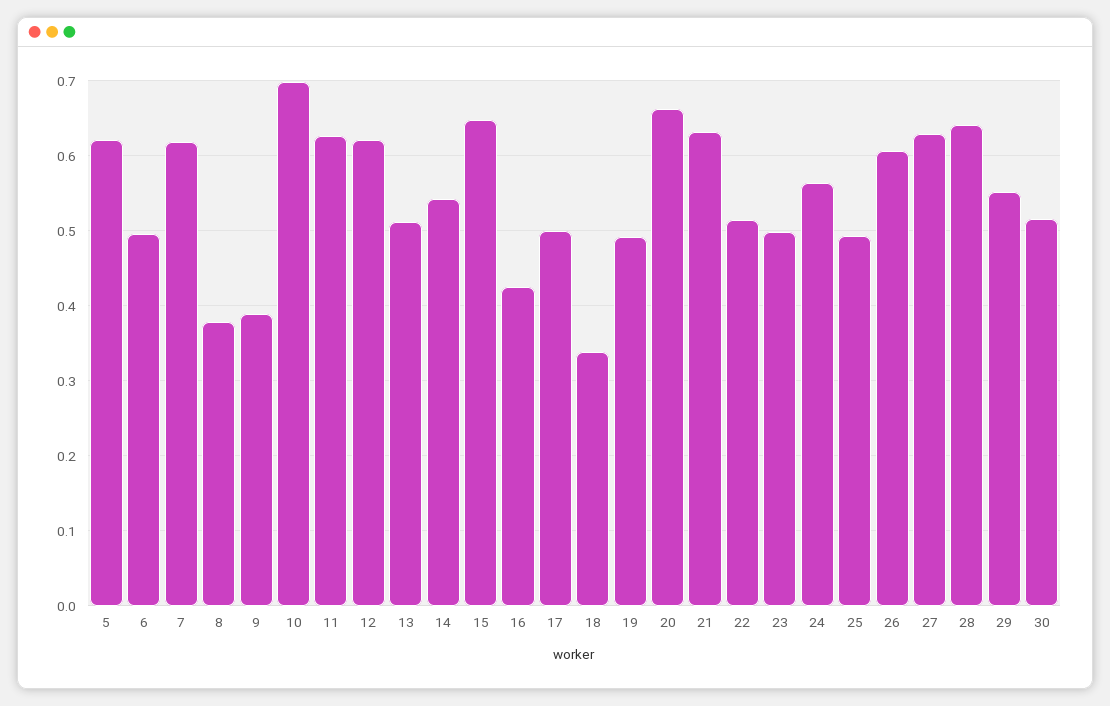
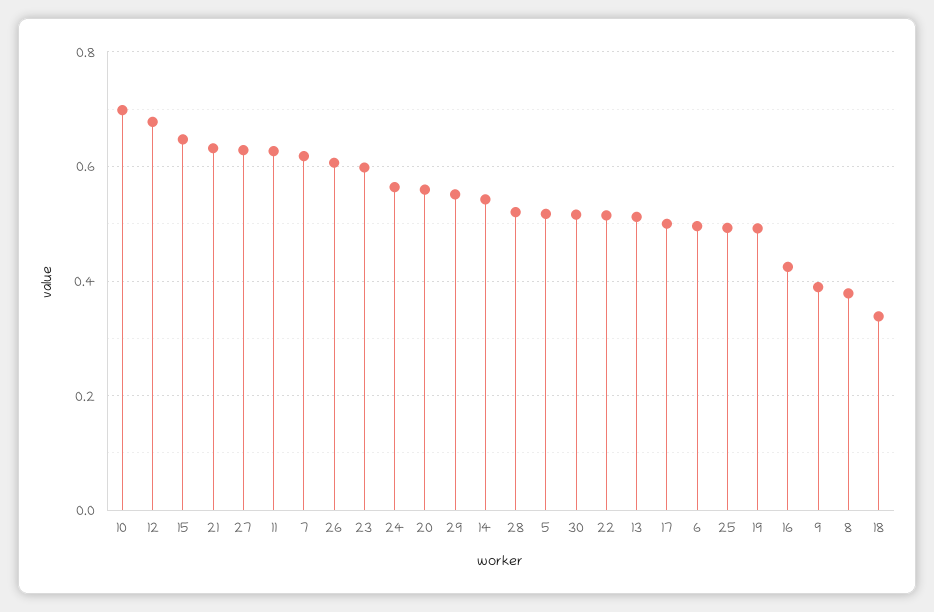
5: 0.62 -> 0.52
12: 0.62 -> 0.68
20: 0.66 -> 0.56
23: 0.5 -> 0.6
28: 0.64 -> 0.52

